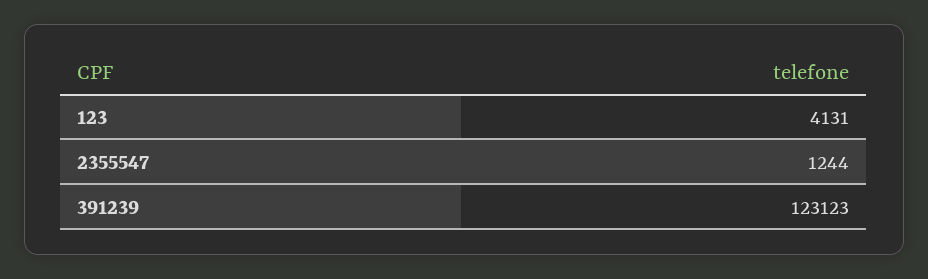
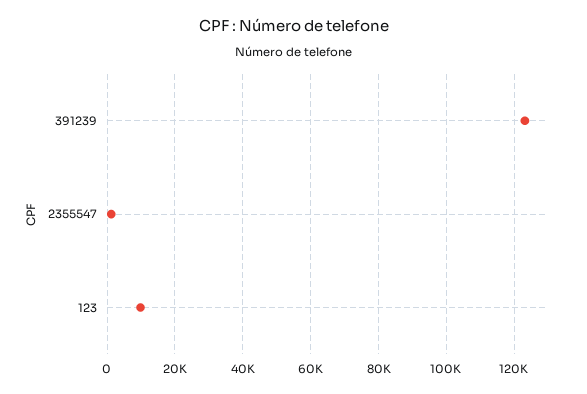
123: 4131 -> 10000

